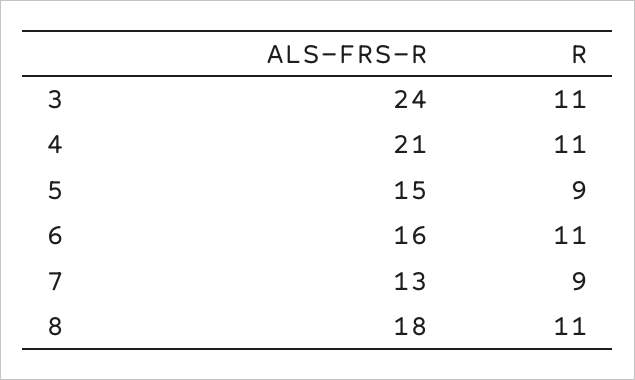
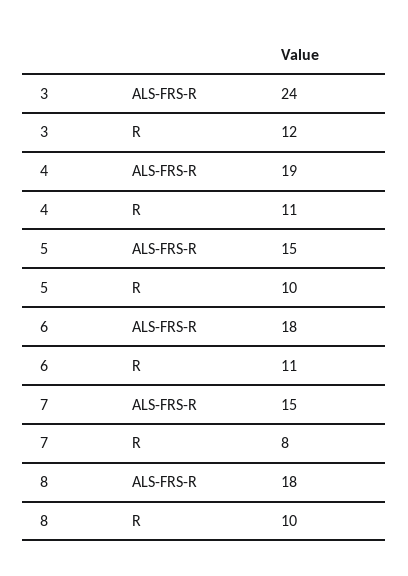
R, 3: 11 -> 12
ALS-FRS-R, 4: 21 -> 19
R, 5: 9 -> 10
ALS-FRS-R, 6: 16 -> 18
ALS-FRS-R, 7: 13 -> 15
R, 7: 9 -> 8
R, 8: 11 -> 10

